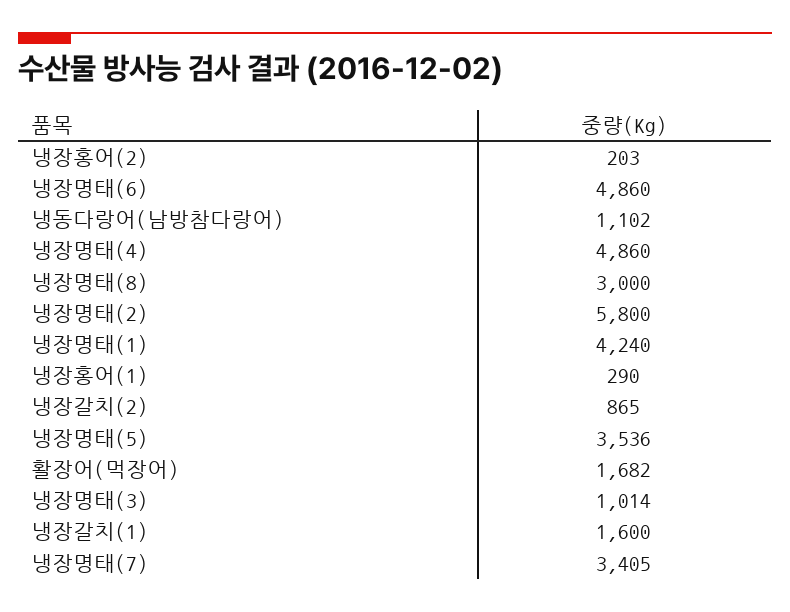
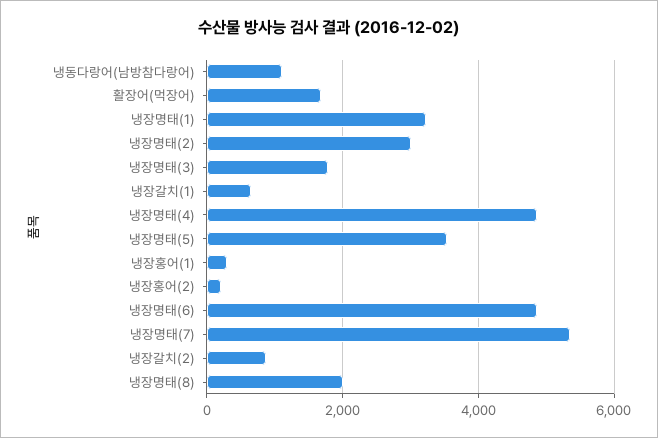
냉장명태(8): 3000 -> 2000
냉장명태(2): 5800 -> 3000
냉장명태(1): 4240 -> 3200
냉장명태(3): 1014 -> 1800
냉장갈치(1): 1600 -> 600
냉장명태(7): 3405 -> 5400

